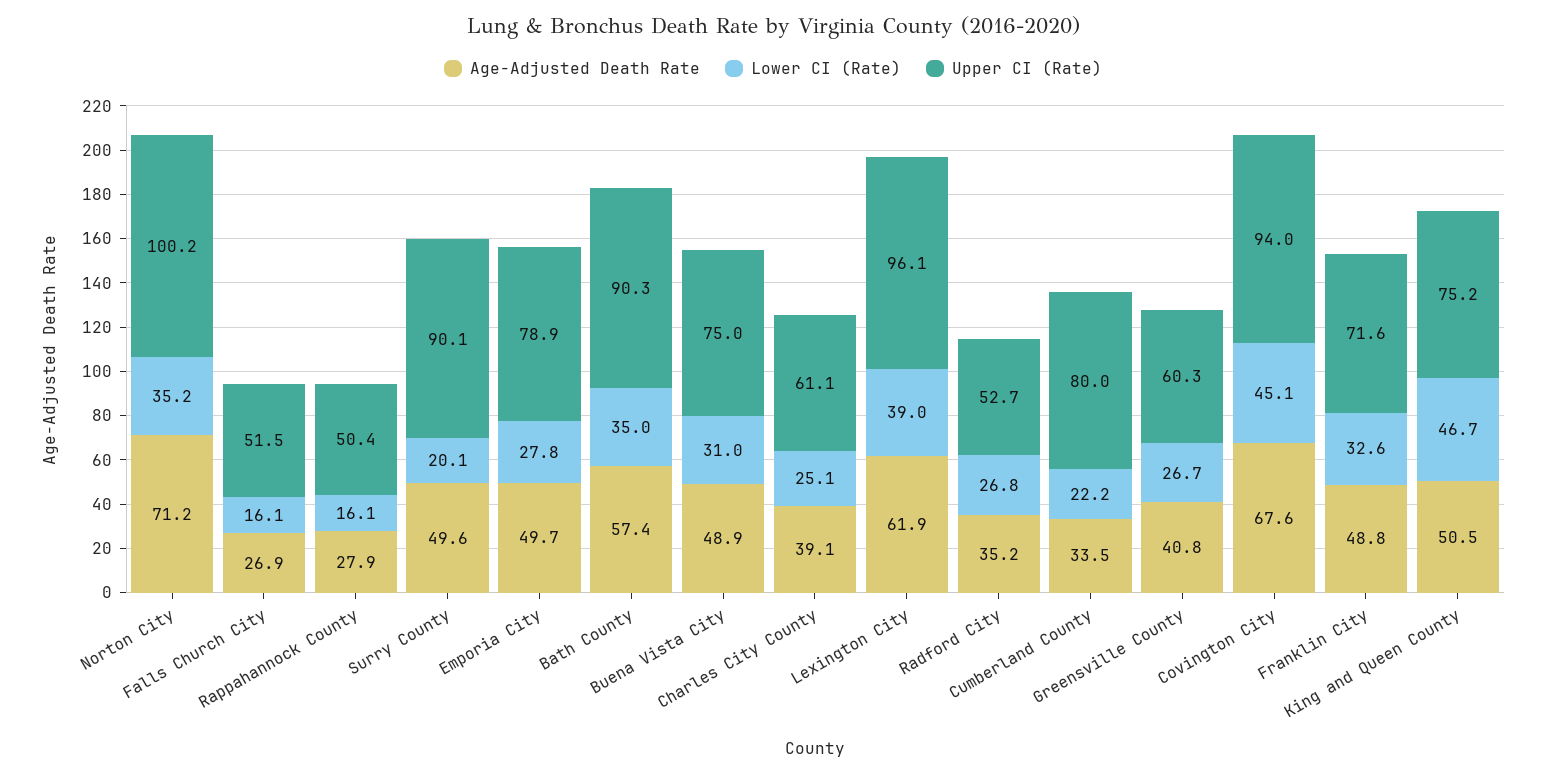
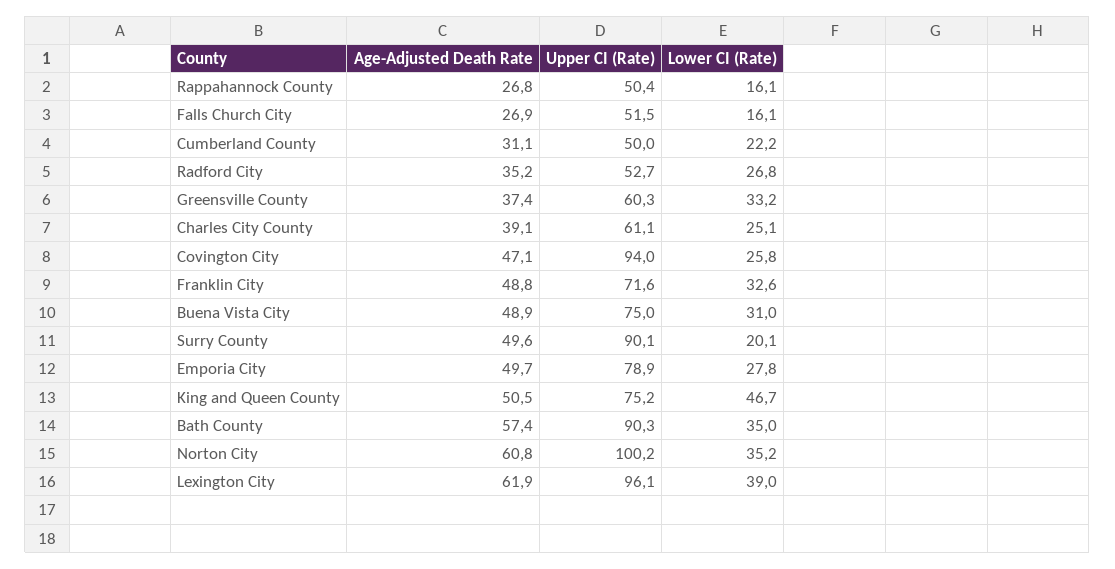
Age-Adjusted Death Rate, Norton City: 71.2 -> 60.8
Age-Adjusted Death Rate, Rappahannock County: 27.9 -> 26.8
Age-Adjusted Death Rate, Cumberland County: 33.5 -> 31.1
Upper CI (Rate), Cumberland County: 80 -> 50
Age-Adjusted Death Rate, Greensville County: 40.8 -> 37.4
Lower CI (Rate), Greensville County: 26.7 -> 33.2
Age-Adjusted Death Rate, Covington City: 67.6 -> 47.1
Lower CI (Rate), Covington City: 45.1 -> 25.8

